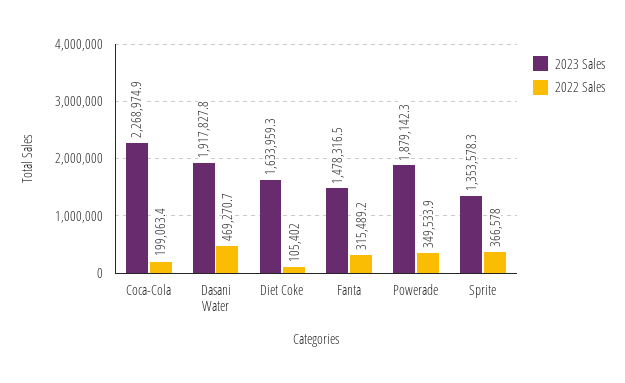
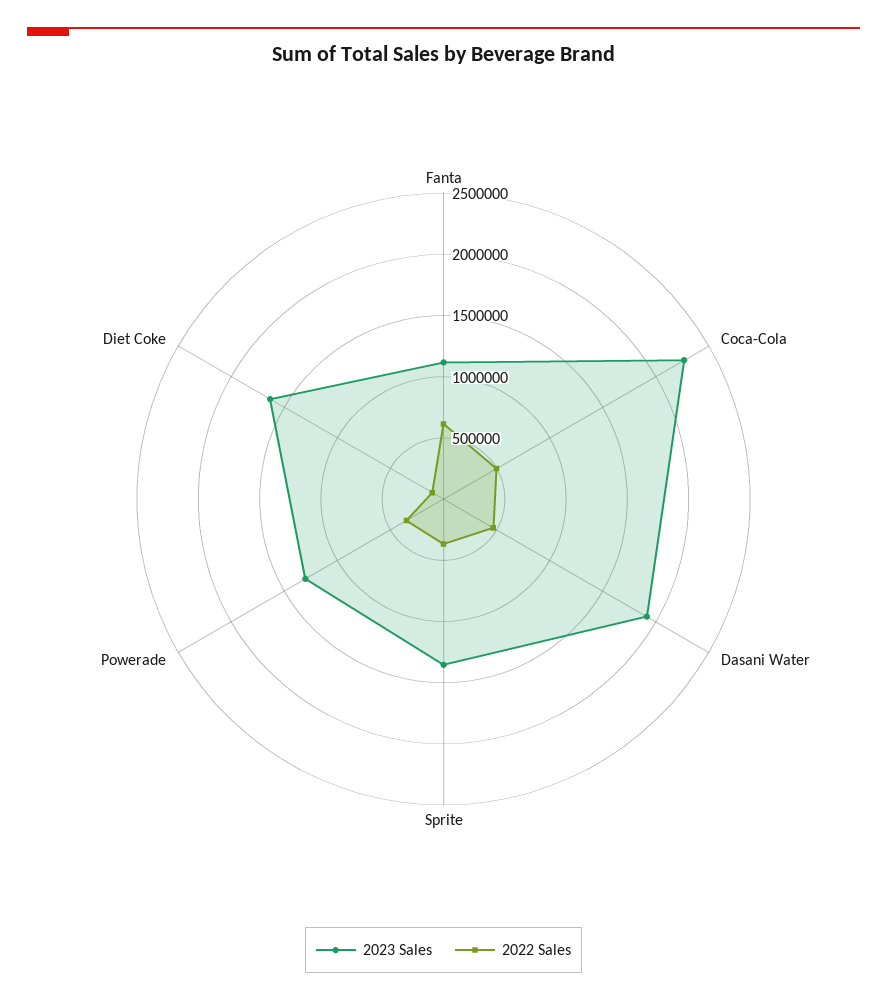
2022 Sales, Coca-Cola: 199063.4 -> 500000
2023 Sales, Fanta: 1478316.5 -> 1100000
2022 Sales, Fanta: 315489.2 -> 600000
2023 Sales, Powerade: 1879142.3 -> 1300000

